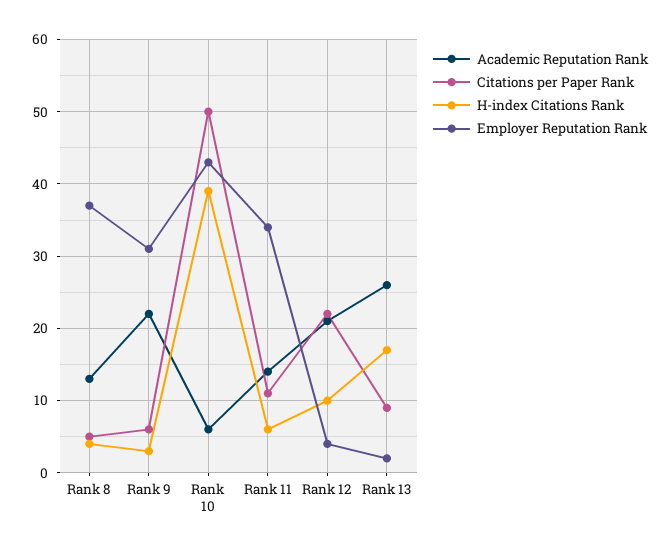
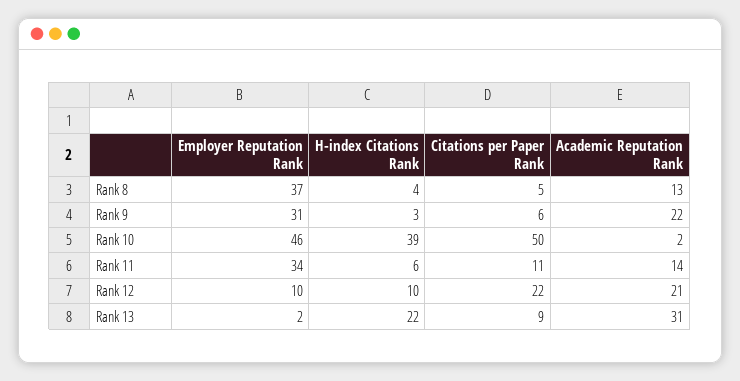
Academic Reputation Rank, Rank 10: 6 -> 2
Employer Reputation Rank, Rank 10: 43 -> 46
Employer Reputation Rank, Rank 12: 4 -> 10
Academic Reputation Rank, Rank 13: 26 -> 31
H-index Citations Rank, Rank 13: 17 -> 22

